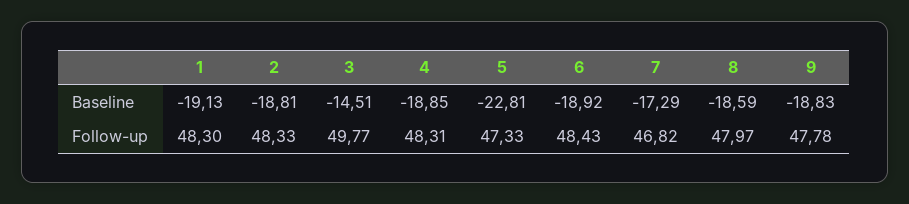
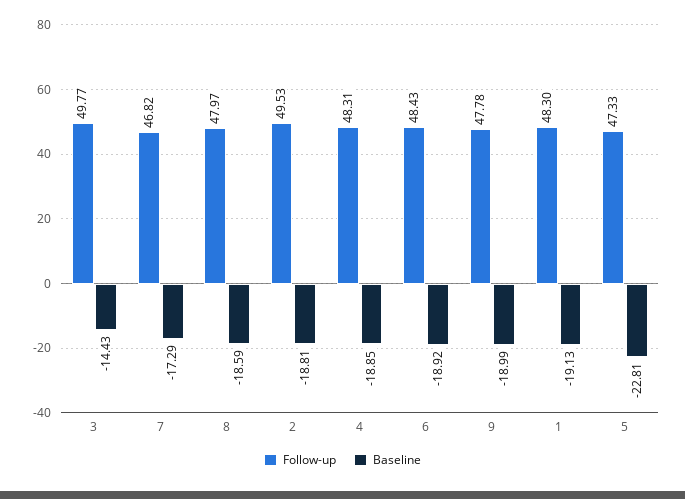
Baseline, 3: -14.51 -> -14.43
Baseline, 9: -18.83 -> -18.99
Follow-up, 2: 48.33 -> 49.53

